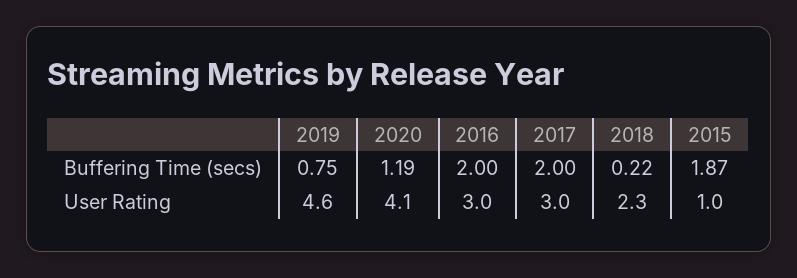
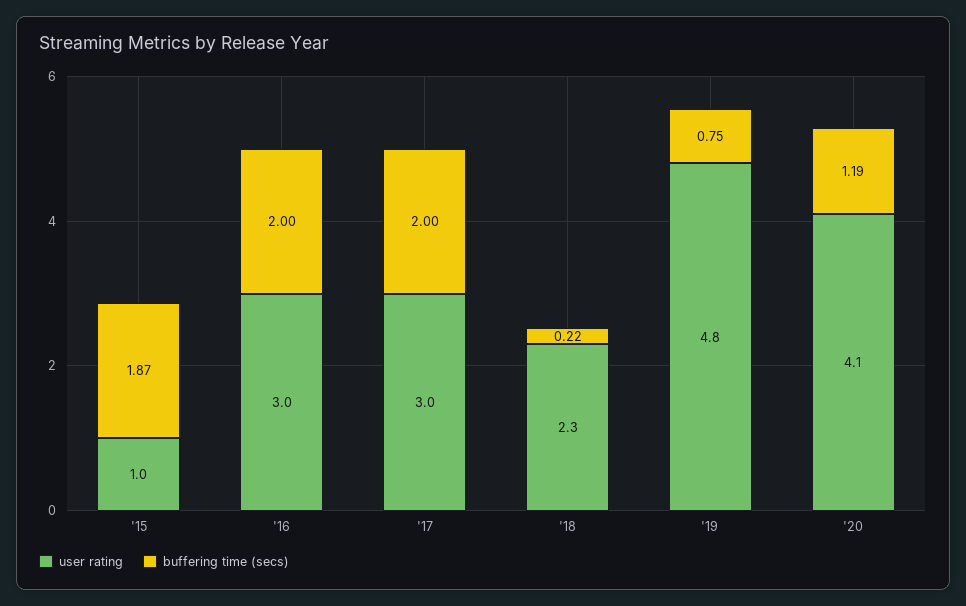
User Rating, 2019: 4.6 -> 4.8

